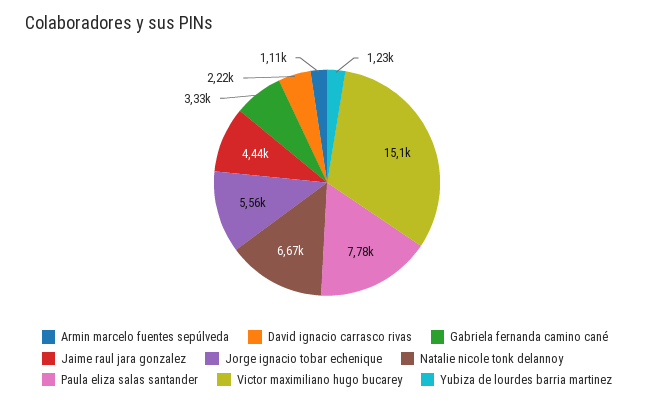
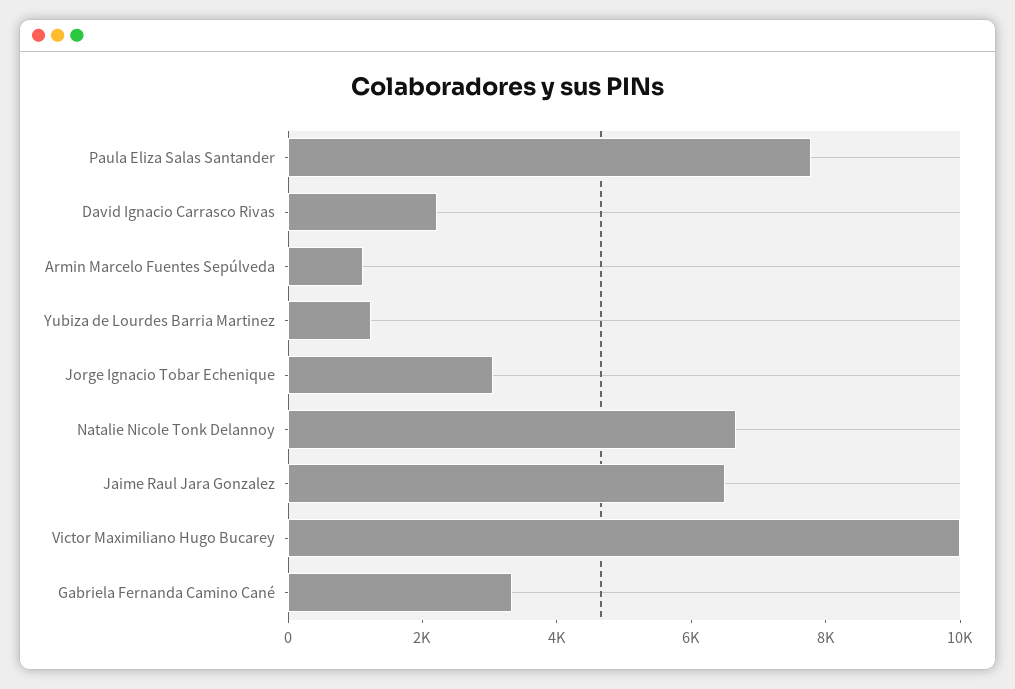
Jaime raul jara gonzalez: 4440 -> 6500
Jorge ignacio tobar echenique: 5560 -> 3000
Victor maximiliano hugo bucarey: 15100 -> 10000

